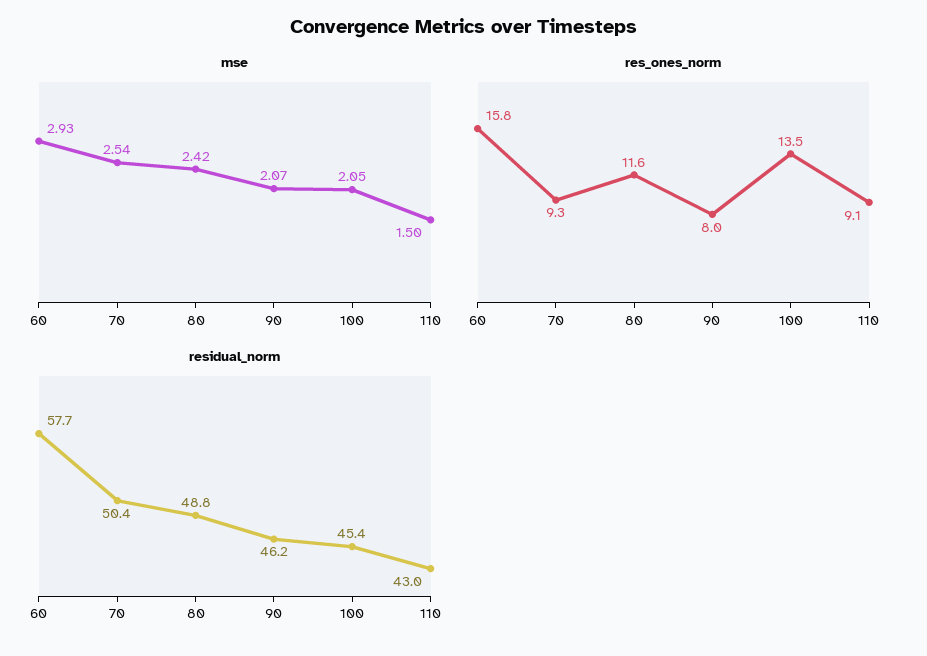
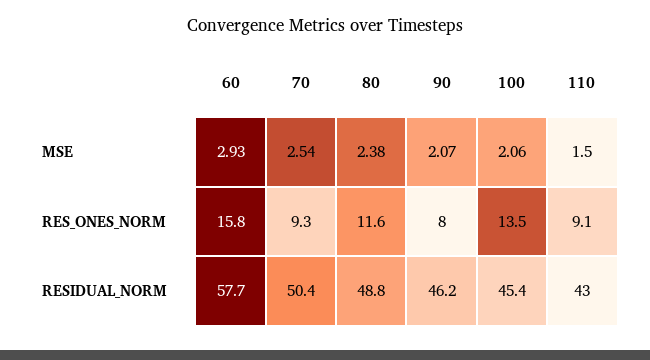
mse, 80: 2.42 -> 2.38
mse, 100: 2.05 -> 2.06

